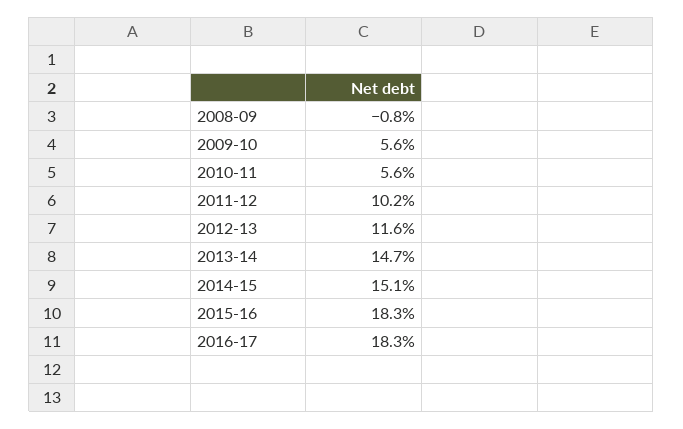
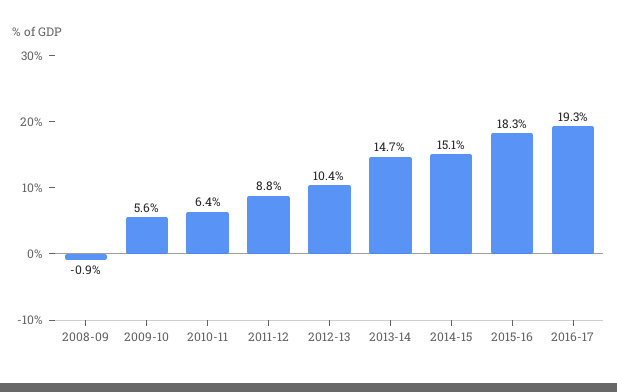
2008-09: -0.8 -> -0.9
2010-11: 5.6 -> 6.4
2011-12: 10.2 -> 8.8
2012-13: 11.6 -> 10.4
2016-17: 18.3 -> 19.3

